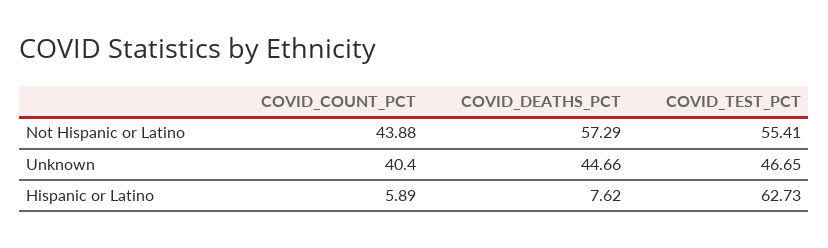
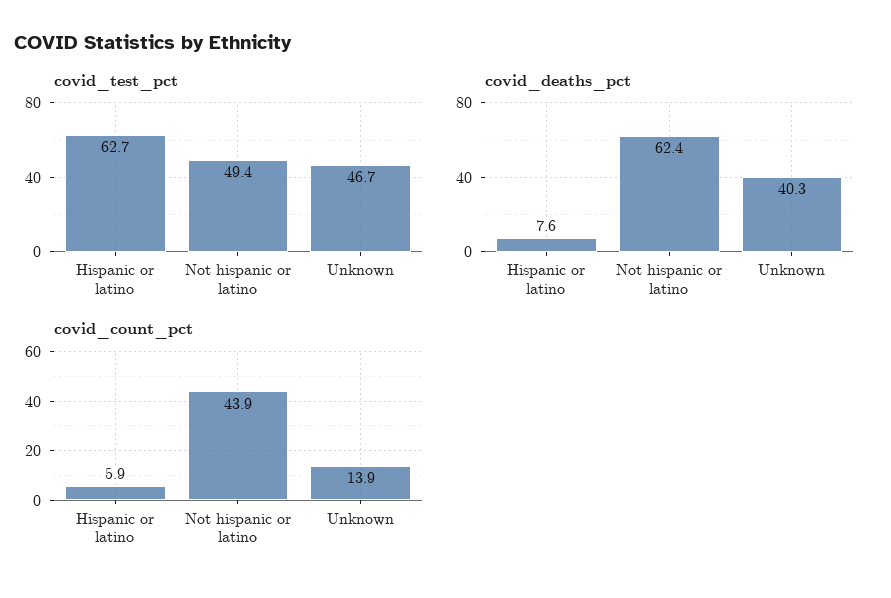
COVID_DEATHS_PCT, Not Hispanic or Latino: 57.29 -> 62.4
COVID_TEST_PCT, Not Hispanic or Latino: 55.41 -> 49.4
COVID_COUNT_PCT, Unknown: 40.4 -> 13.9
COVID_DEATHS_PCT, Unknown: 44.66 -> 40.3

